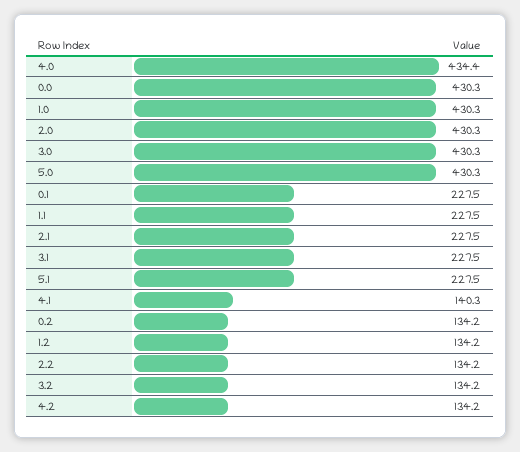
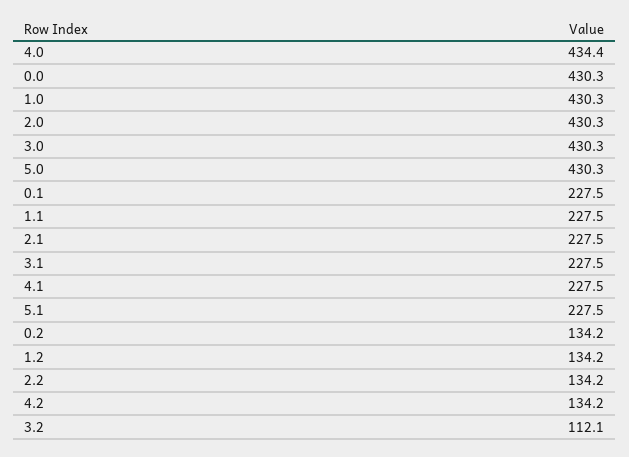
4.1: 140.3 -> 227.5
3.2: 134.2 -> 112.1

